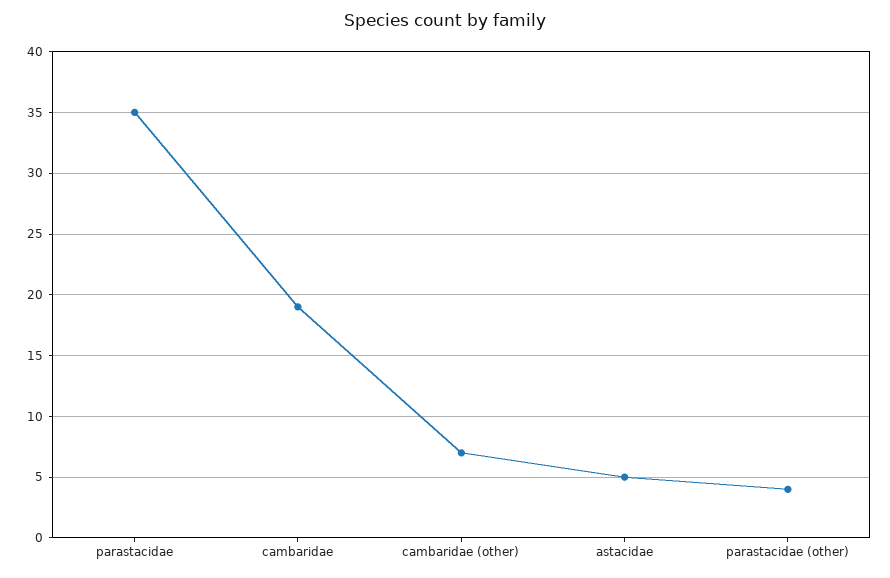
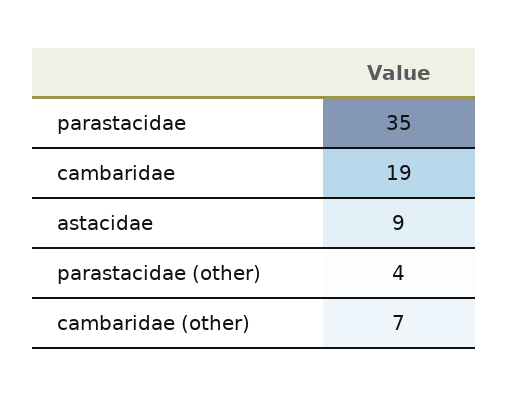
astacidae: 5 -> 9

